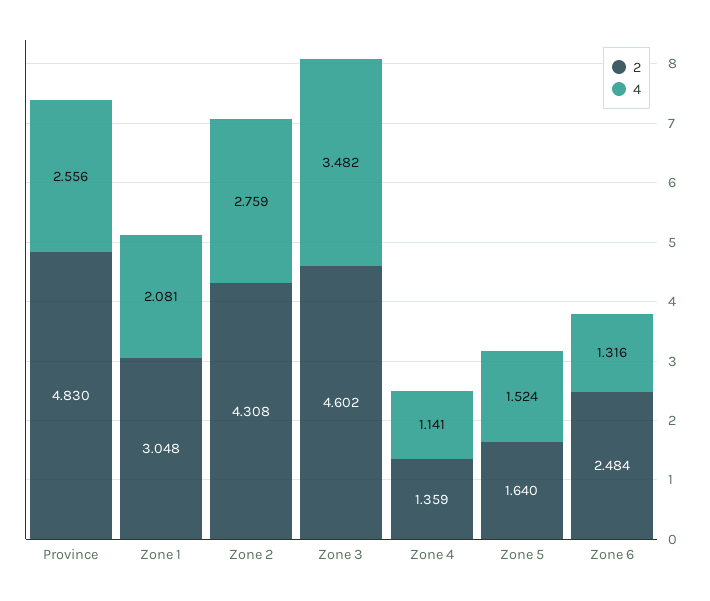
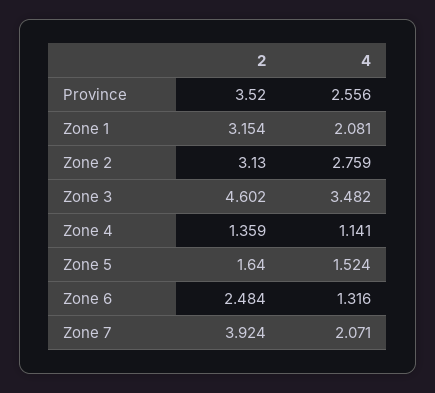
2, Province: 4.83 -> 3.52
2, Zone 1: 3.048 -> 3.154
2, Zone 2: 4.308 -> 3.13
2, Zone 7: none -> 3.924
4, Zone 7: none -> 2.071

